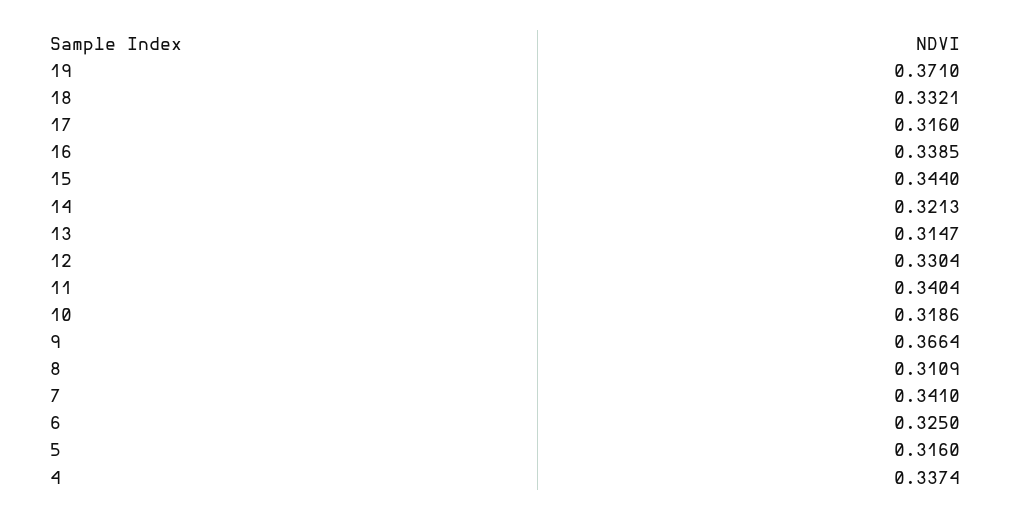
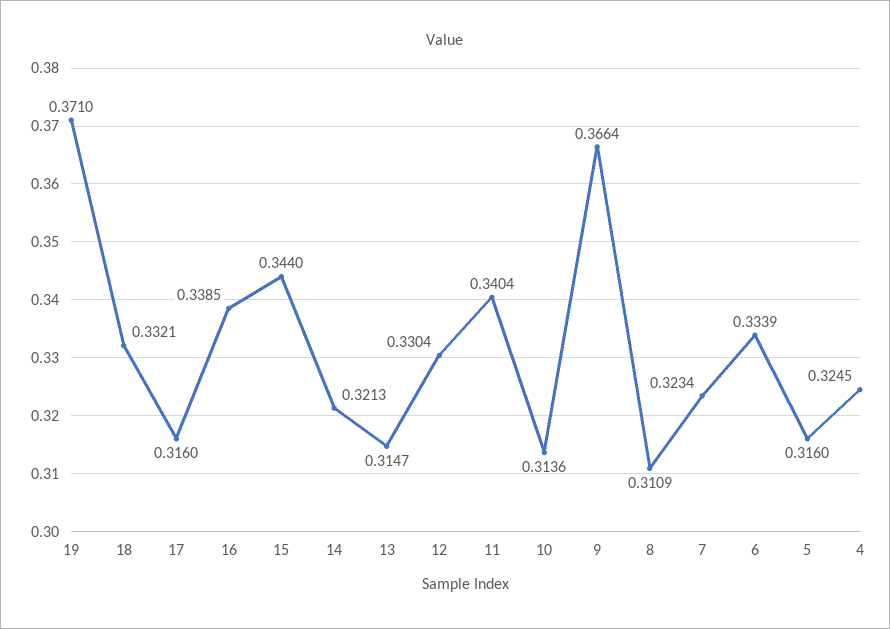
10: 0.3186 -> 0.3136
7: 0.341 -> 0.3234
6: 0.325 -> 0.3339
4: 0.3374 -> 0.3245

